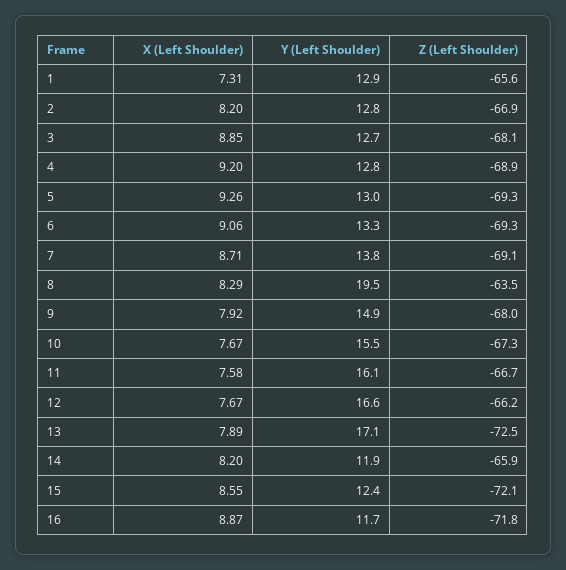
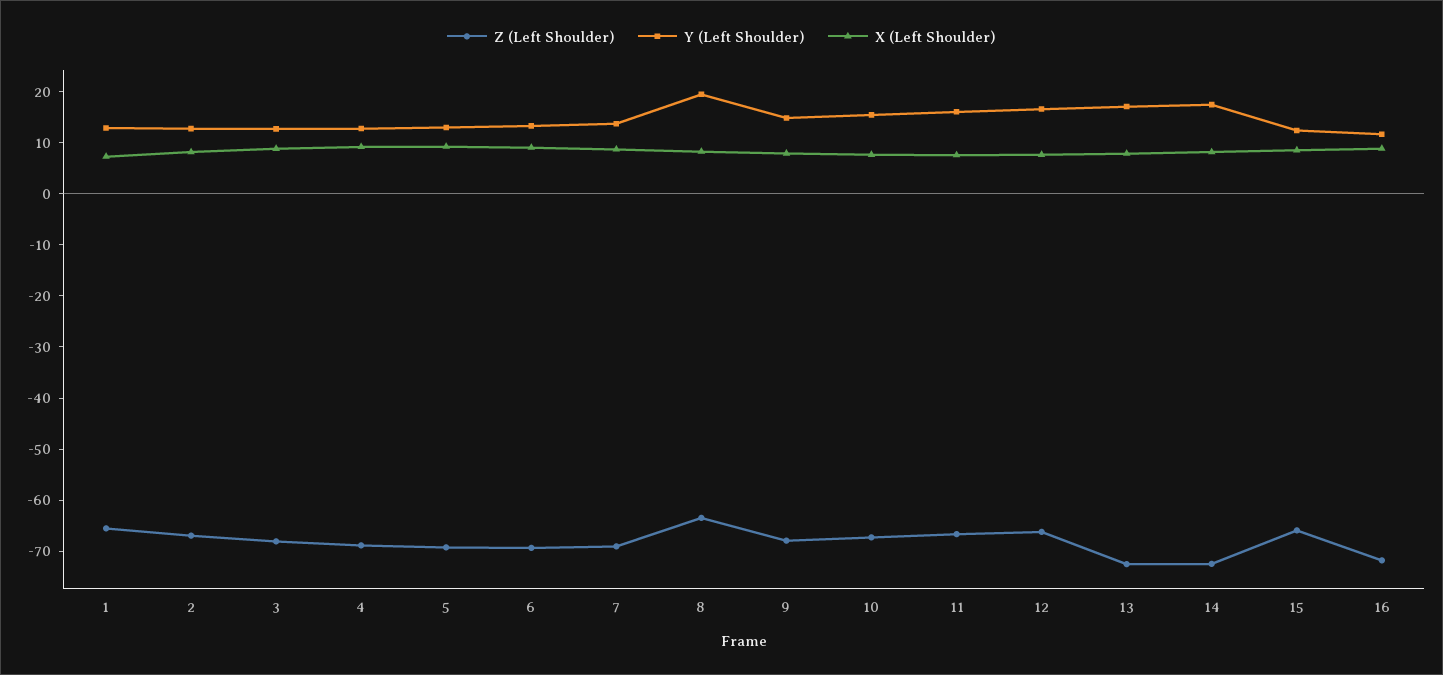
Y (Left Shoulder), 14: 11.9 -> 18
Z (Left Shoulder), 14: -65.9 -> -72
Z (Left Shoulder), 15: -72.1 -> -66

